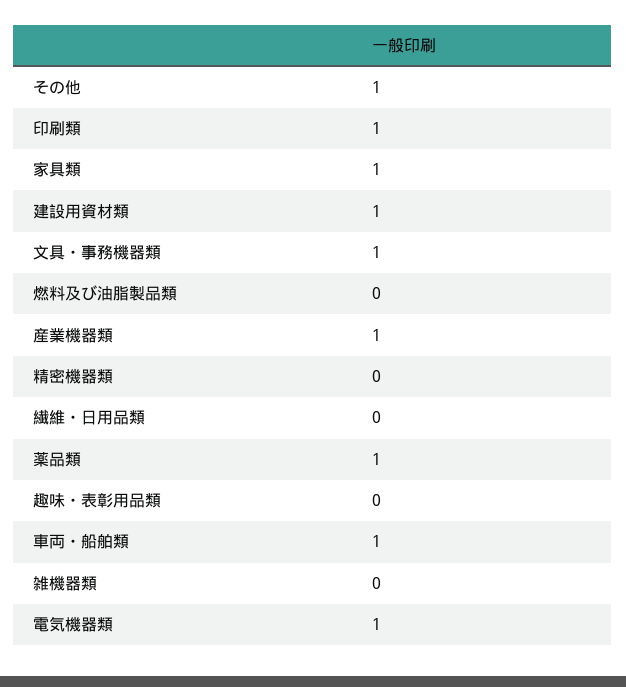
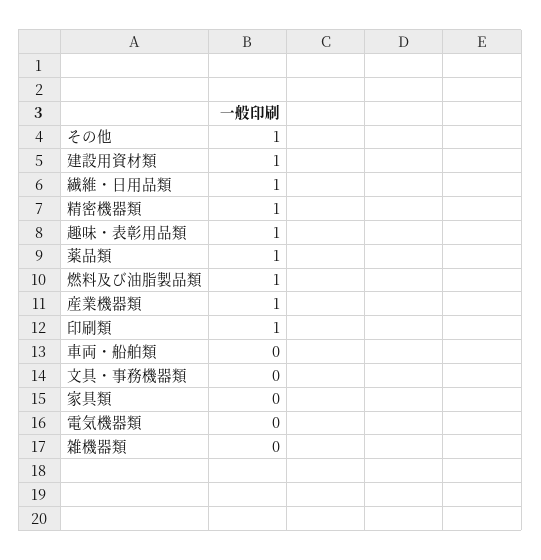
家具類: 1 -> 0
文具・事務機器類: 1 -> 0
燃料及び油脂製品類: 0 -> 1
精密機器類: 0 -> 1
繊維・日用品類: 0 -> 1
趣味・表彰用品類: 0 -> 1
車両・船舶類: 1 -> 0
電気機器類: 1 -> 0

